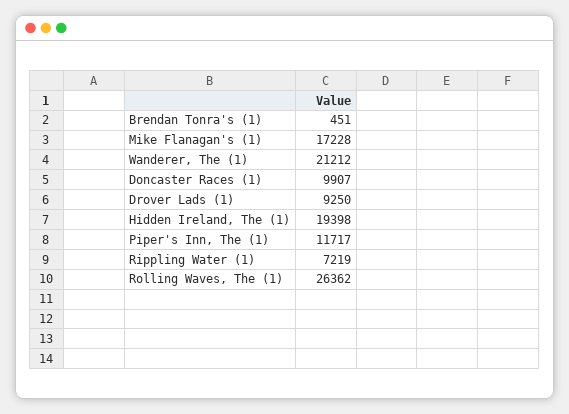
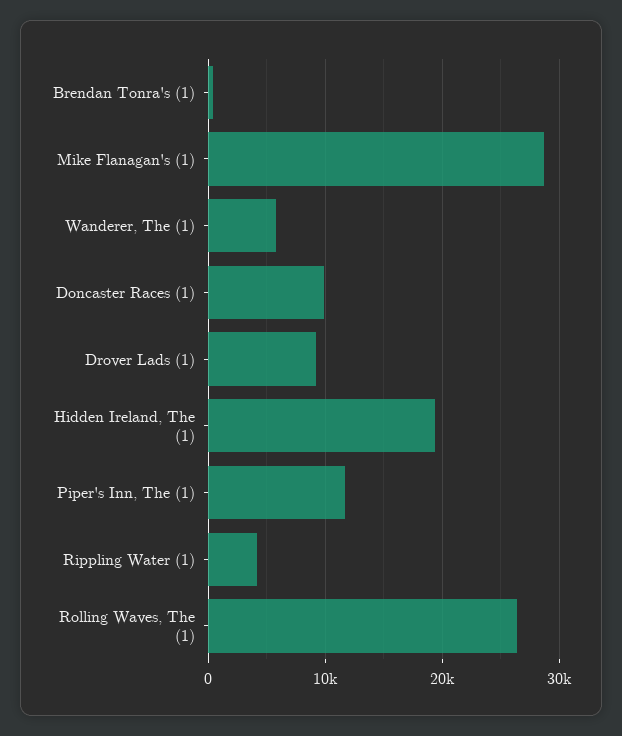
Mike Flanagan's (1): 17228 -> 29000
Wanderer, The (1): 21212 -> 6000
Rippling Water (1): 7219 -> 4000

